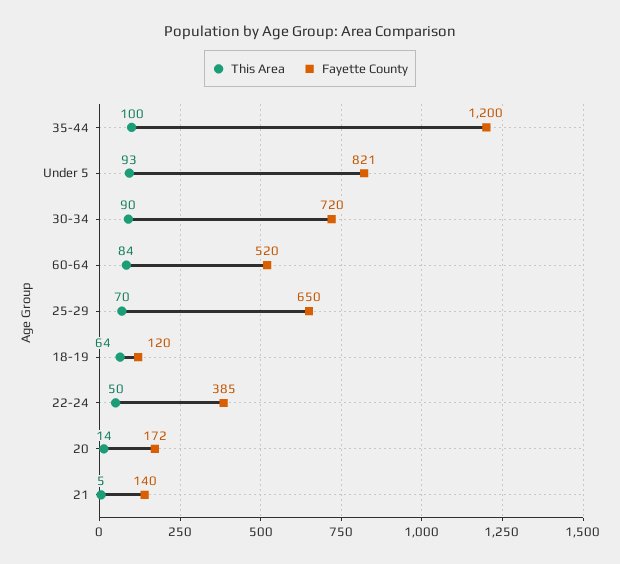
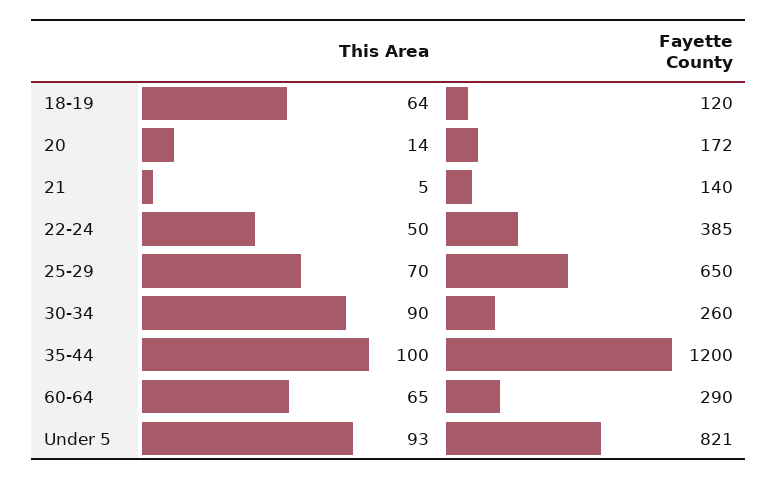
Fayette County, 30-34: 720 -> 260
This Area, 60-64: 84 -> 65
Fayette County, 60-64: 520 -> 290

